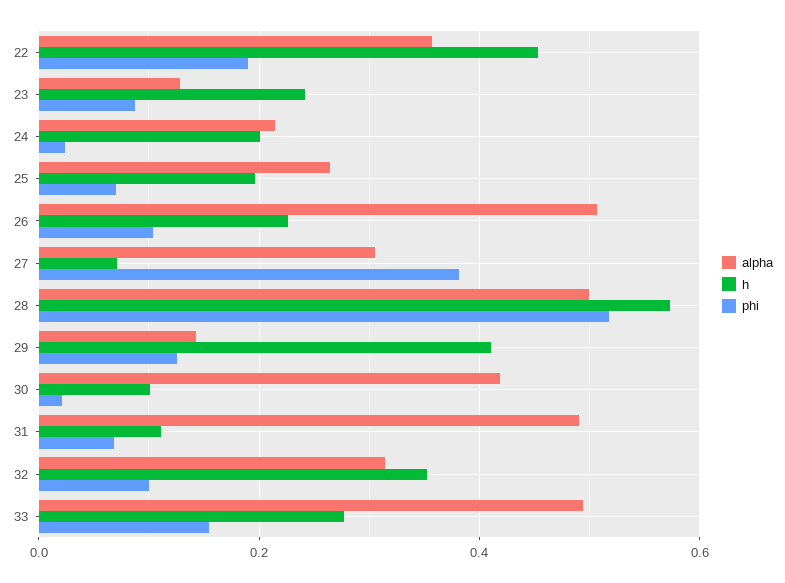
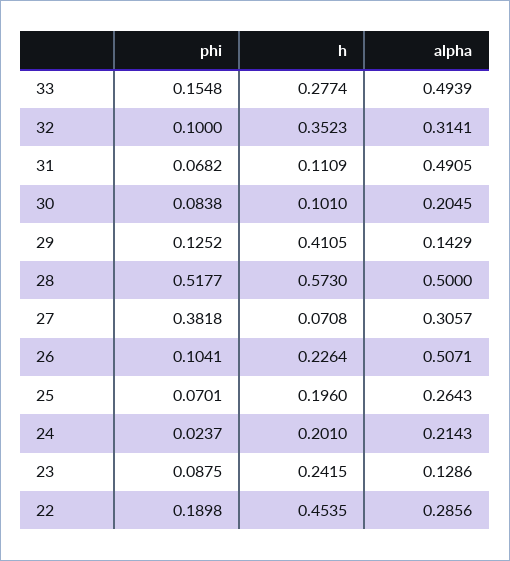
alpha, 22: 0.36 -> 0.2856
alpha, 30: 0.42 -> 0.2045
phi, 30: 0.02 -> 0.0838

